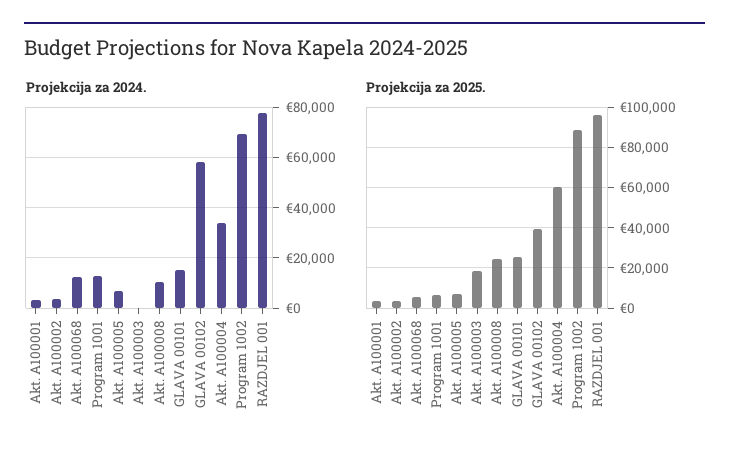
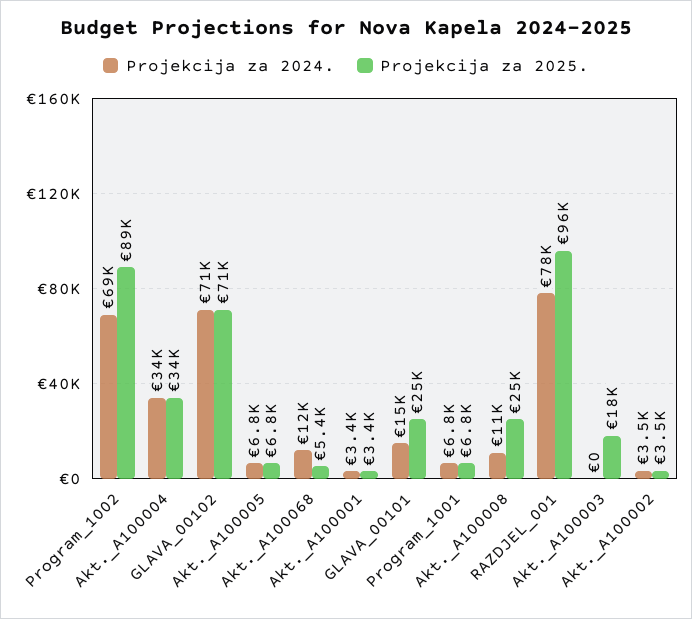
Projekcija za 2024., Program 1001: 12500 -> 6800
Projekcija za 2024., GLAVA 00102: 57500 -> 71000
Projekcija za 2025., GLAVA 00102: 40000 -> 71000
Projekcija za 2025., Akt. A100004: 60000 -> 34000

